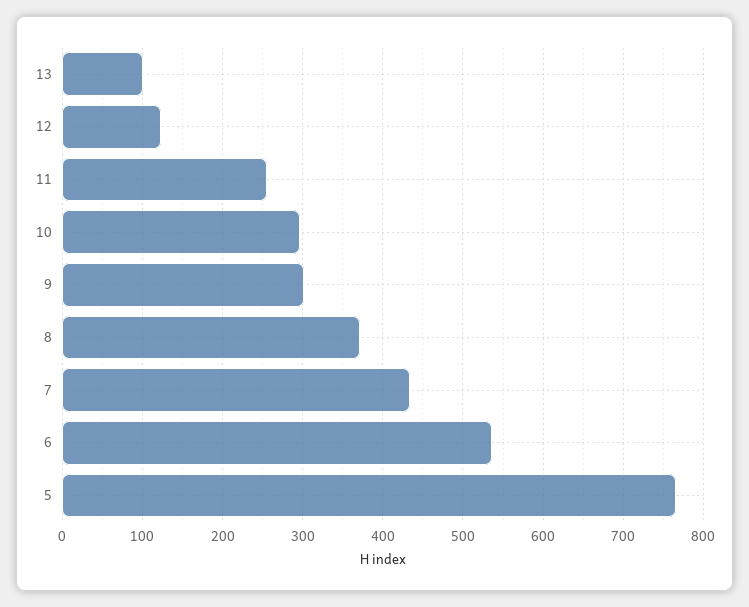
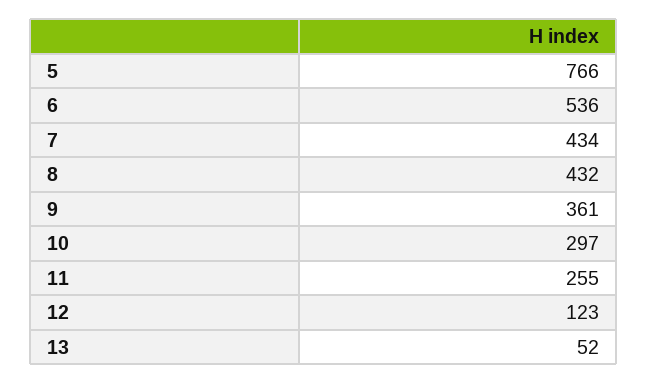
13: 100 -> 52
9: 300 -> 361
8: 370 -> 432

